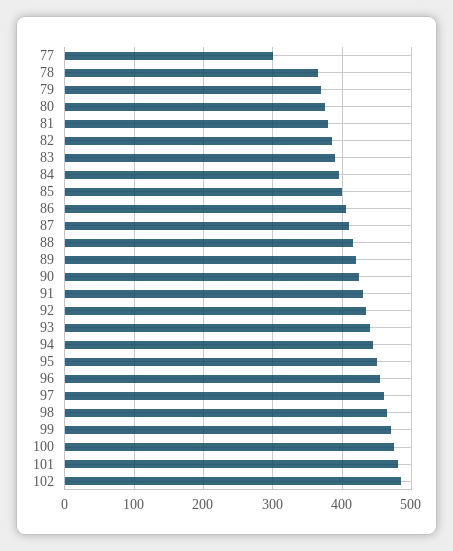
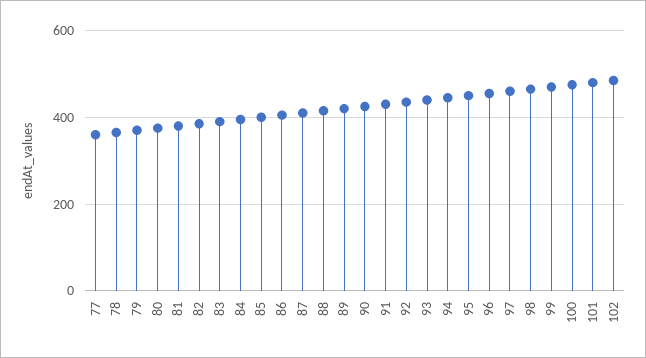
77: 300 -> 360

